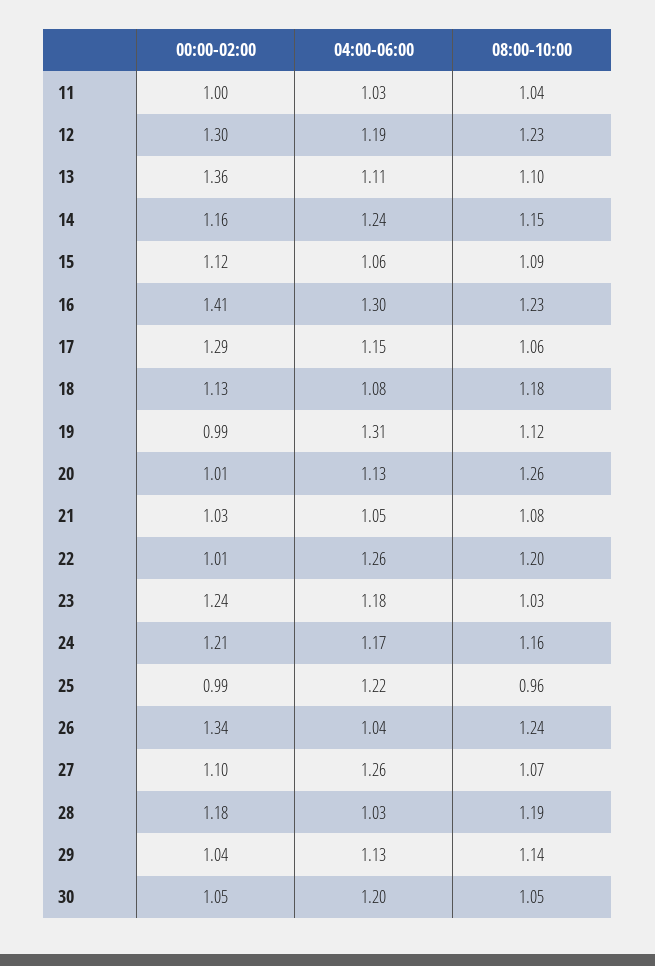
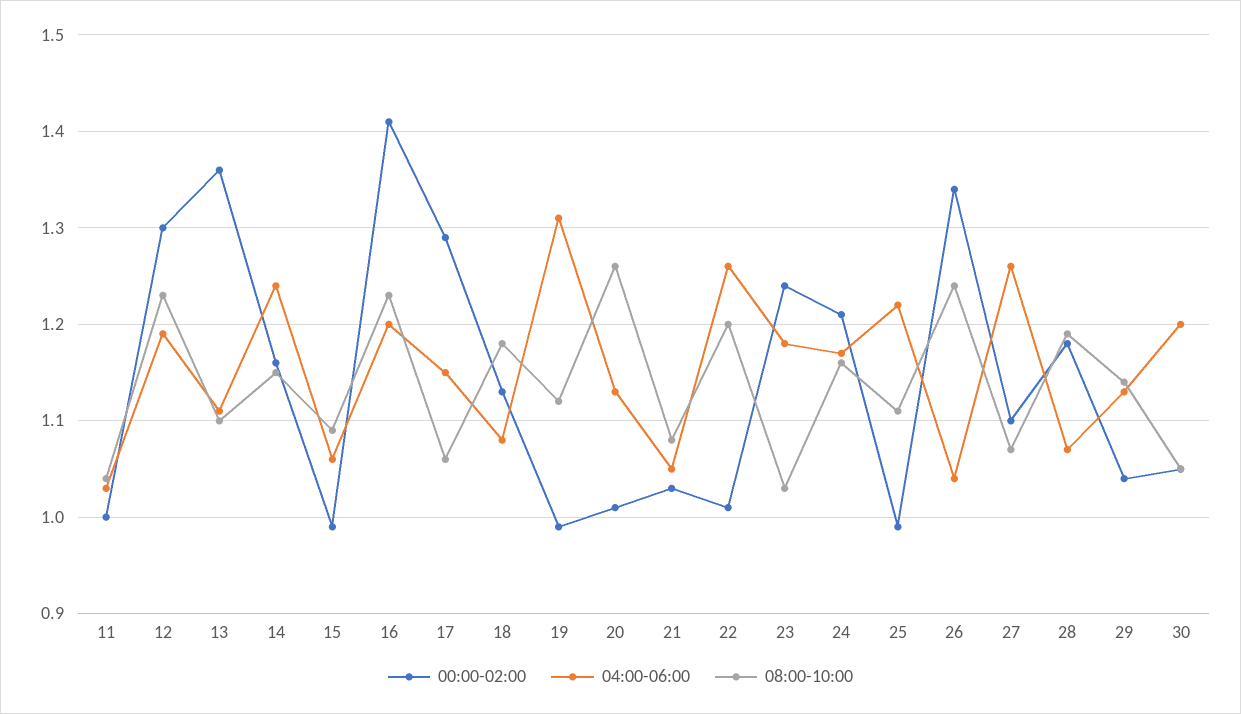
00:00-02:00, 15: 1.12 -> 0.99
04:00-06:00, 16: 1.3 -> 1.2
08:00-10:00, 25: 0.96 -> 1.11
04:00-06:00, 28: 1.03 -> 1.07

